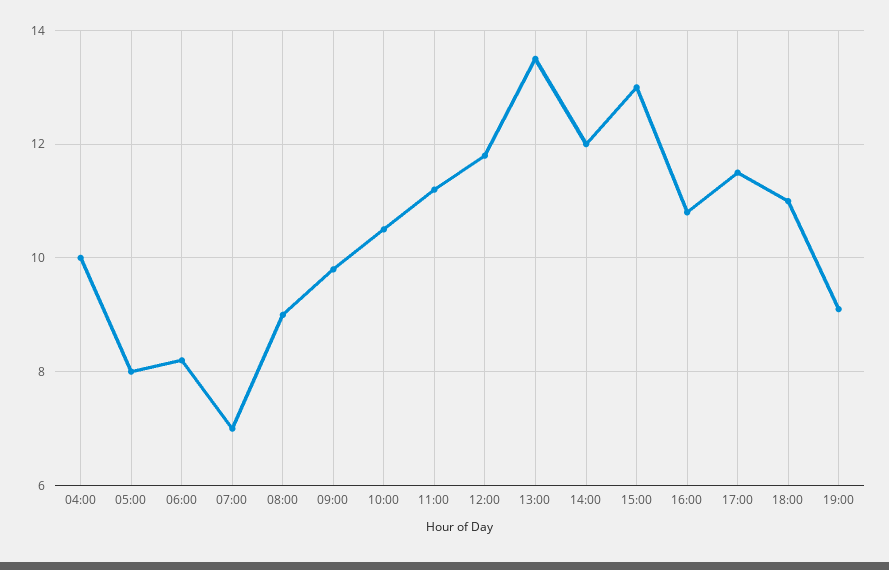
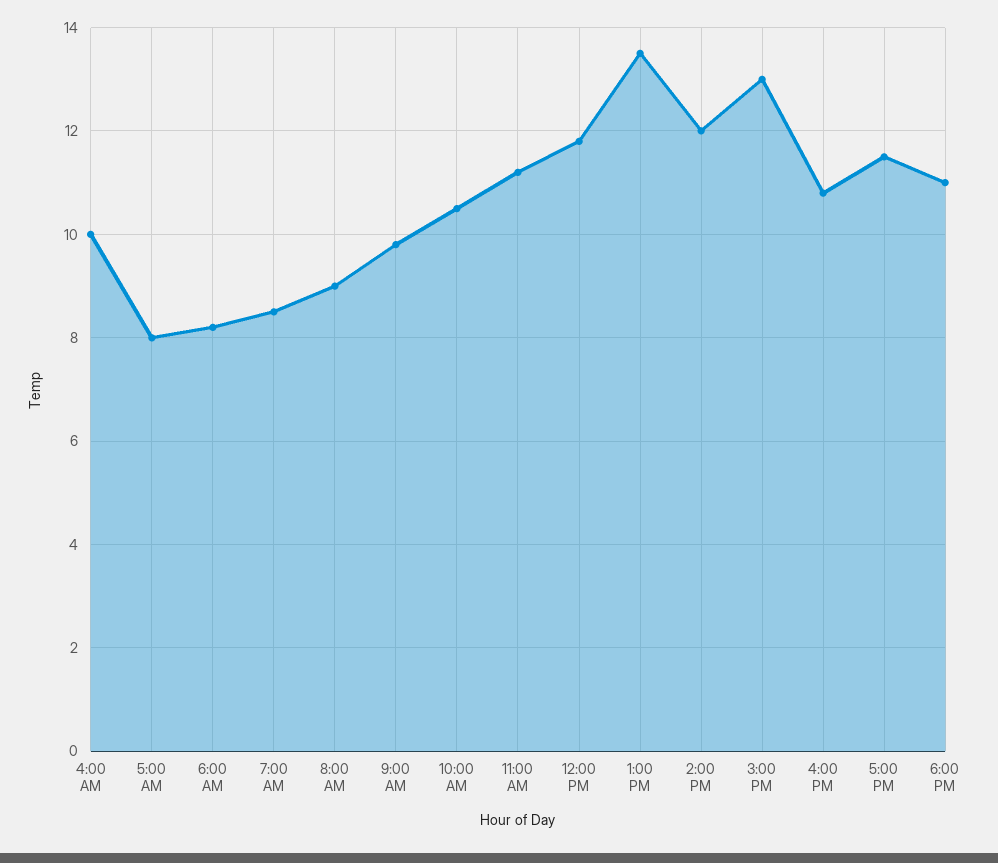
07:00: 7 -> 8.5
19:00: 9 -> none

